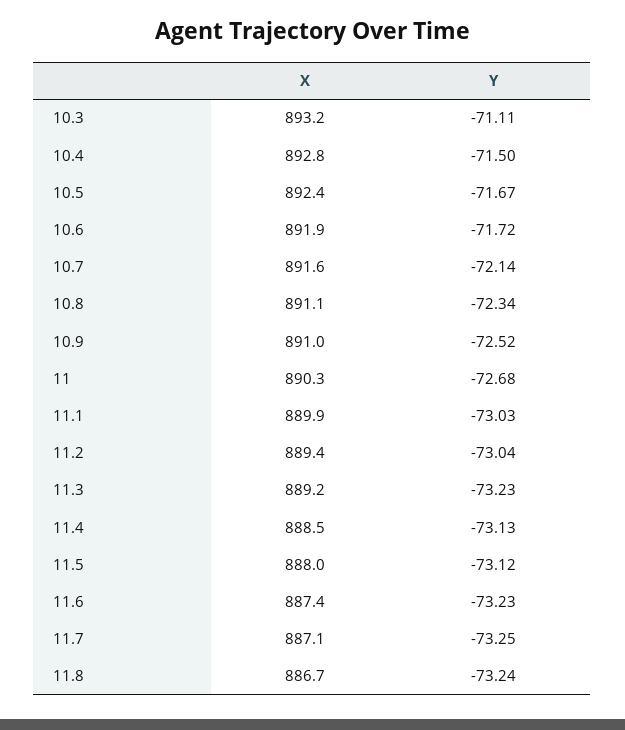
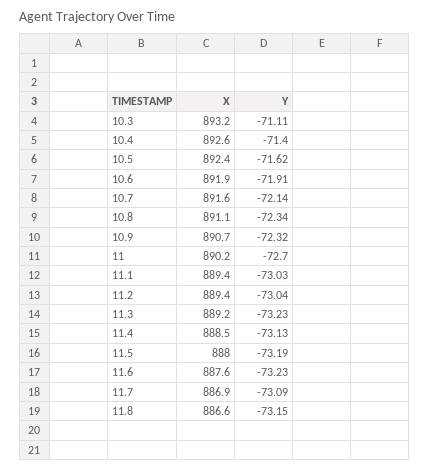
X, 10.4: 892.8 -> 892.6
Y, 10.4: -71.5 -> -71.4
Y, 10.5: -71.67 -> -71.62
Y, 10.6: -71.72 -> -71.91
X, 10.9: 891 -> 890.7
Y, 10.9: -72.52 -> -72.32
X, 11: 890.3 -> 890.2
Y, 11: -72.68 -> -72.7
X, 11.1: 889.9 -> 889.4
Y, 11.5: -73.12 -> -73.19
X, 11.6: 887.4 -> 887.6
X, 11.7: 887.1 -> 886.9
Y, 11.7: -73.25 -> -73.09
X, 11.8: 886.7 -> 886.6
Y, 11.8: -73.24 -> -73.15

